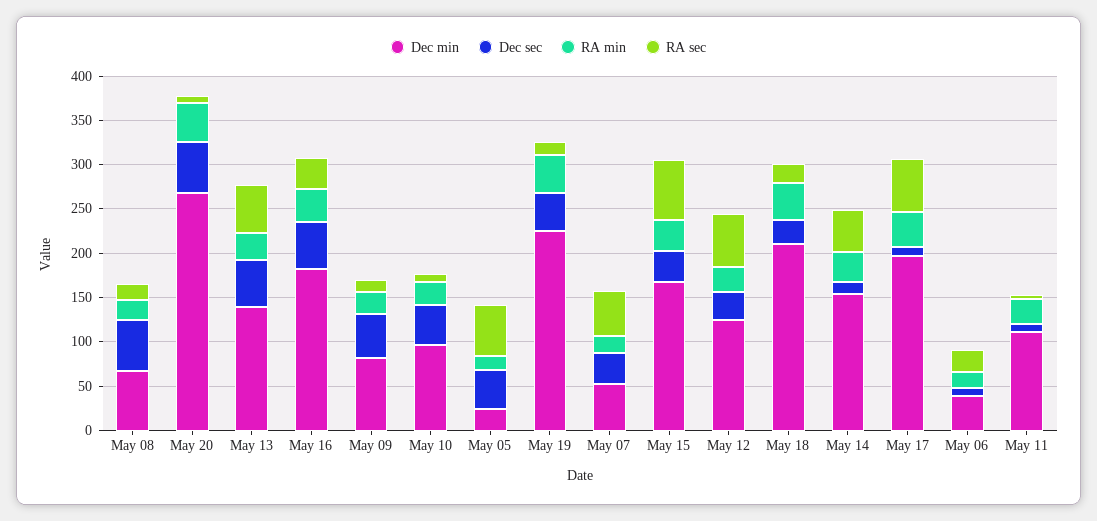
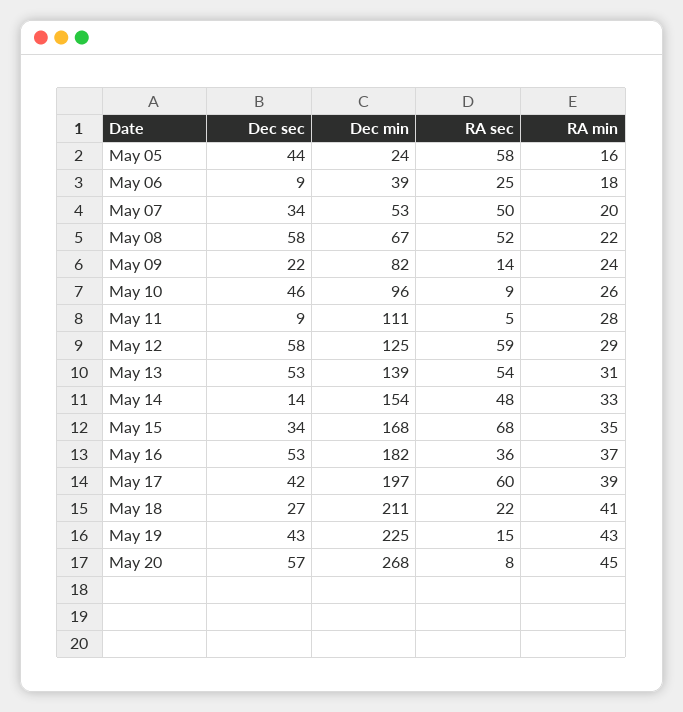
RA sec, May 08: 20 -> 52
Dec sec, May 09: 50 -> 22
Dec sec, May 12: 30 -> 58
Dec sec, May 17: 10 -> 42

